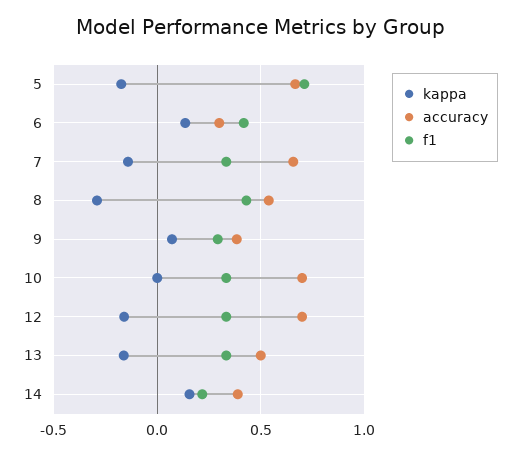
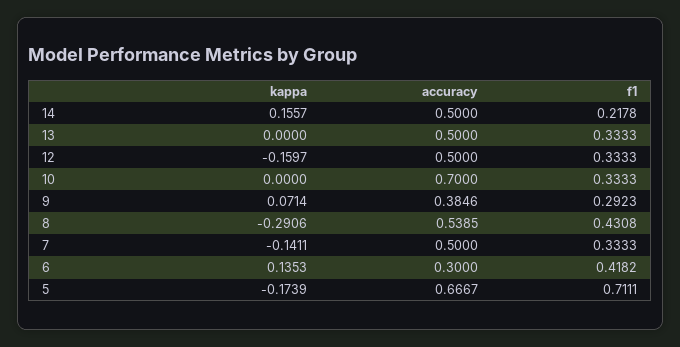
accuracy, 7: 0.65 -> 0.5
accuracy, 12: 0.7 -> 0.5
kappa, 13: -0.15 -> 0
accuracy, 14: 0.4 -> 0.5

